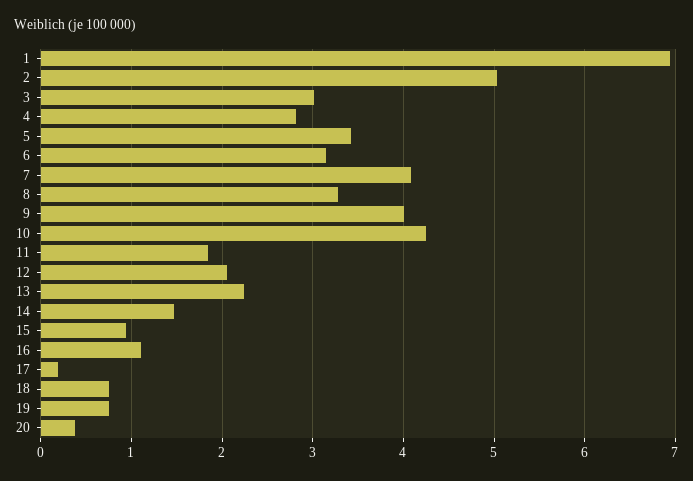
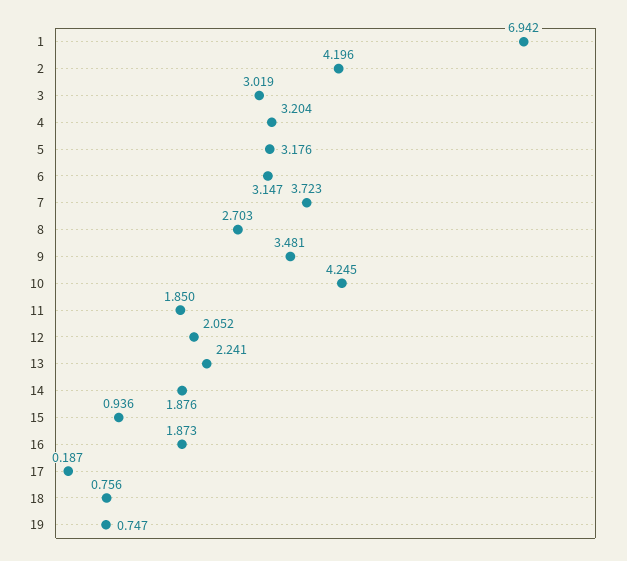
2: 5 -> 4.196
4: 2.8 -> 3.204
5: 3.4 -> 3.176
7: 4.1 -> 3.723
8: 3.3 -> 2.703
9: 4 -> 3.481
14: 1.5 -> 1.876
16: 1.1 -> 1.873
20: 0.4 -> none

